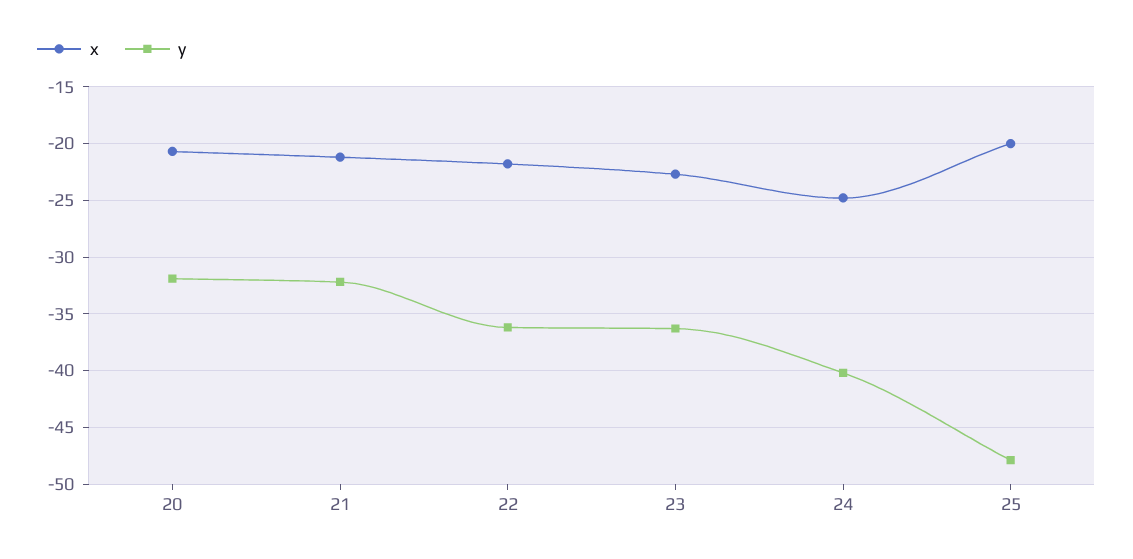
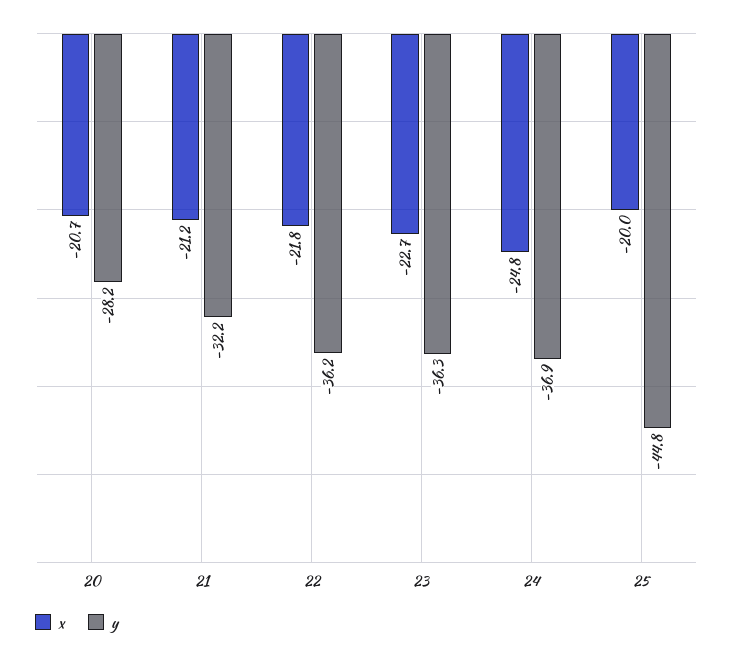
y, 20: -32 -> -28.2
y, 24: -40 -> -36.9
y, 25: -48 -> -44.8

